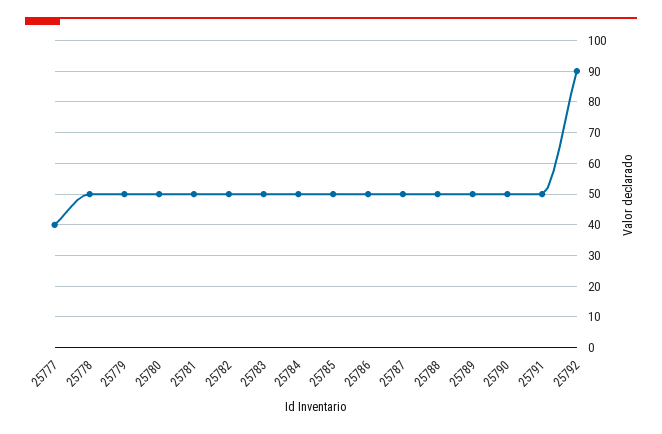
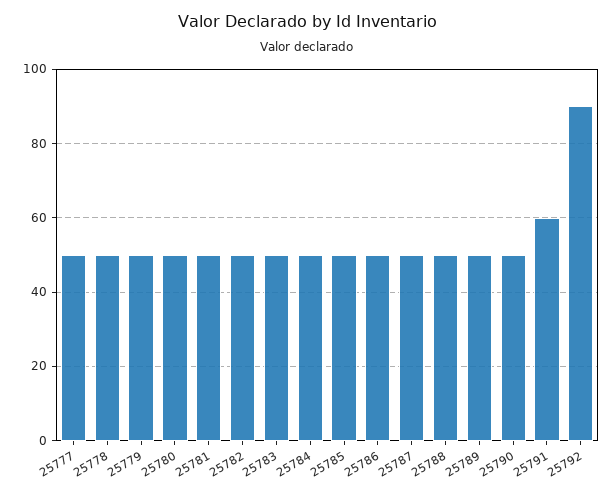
25777: 40 -> 50
25791: 50 -> 60

